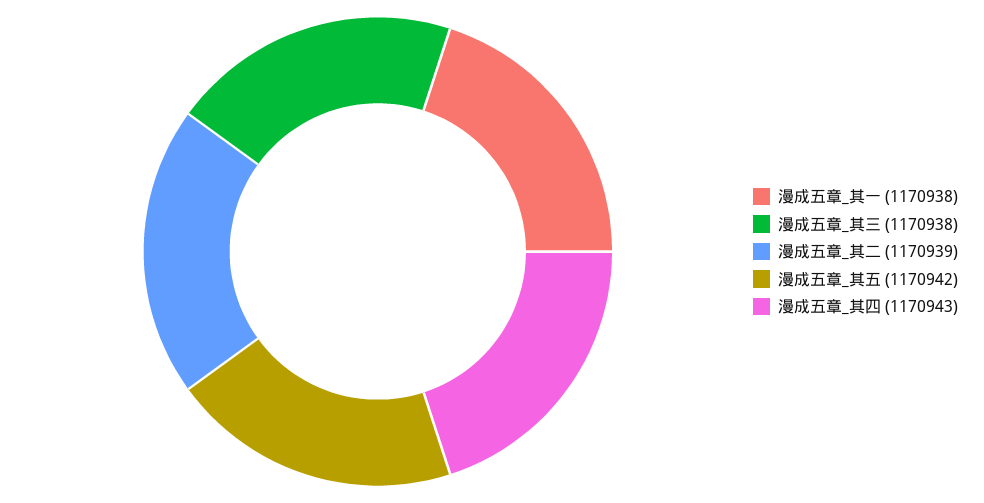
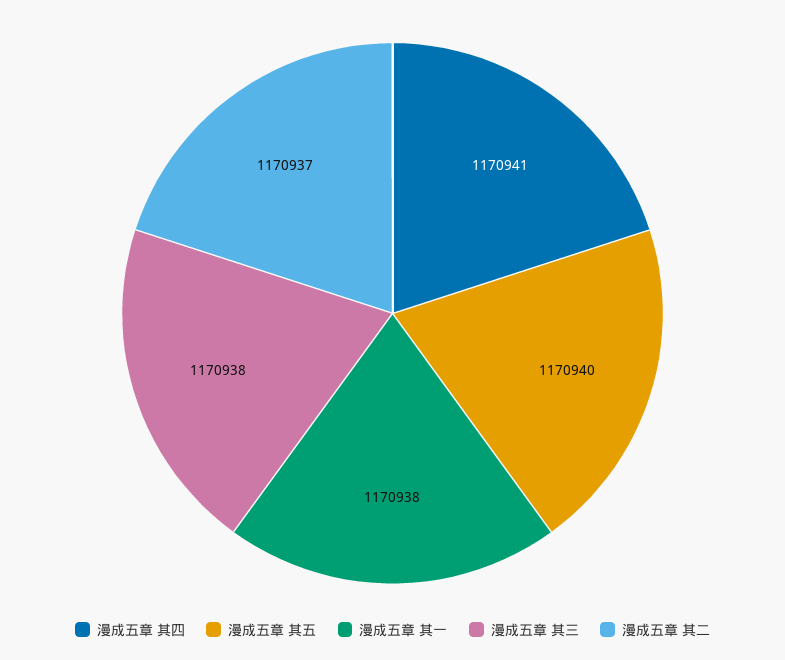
漫成五章_其二: 1170939 -> 1170937
漫成五章_其五: 1170942 -> 1170940
漫成五章_其四: 1170943 -> 1170941

